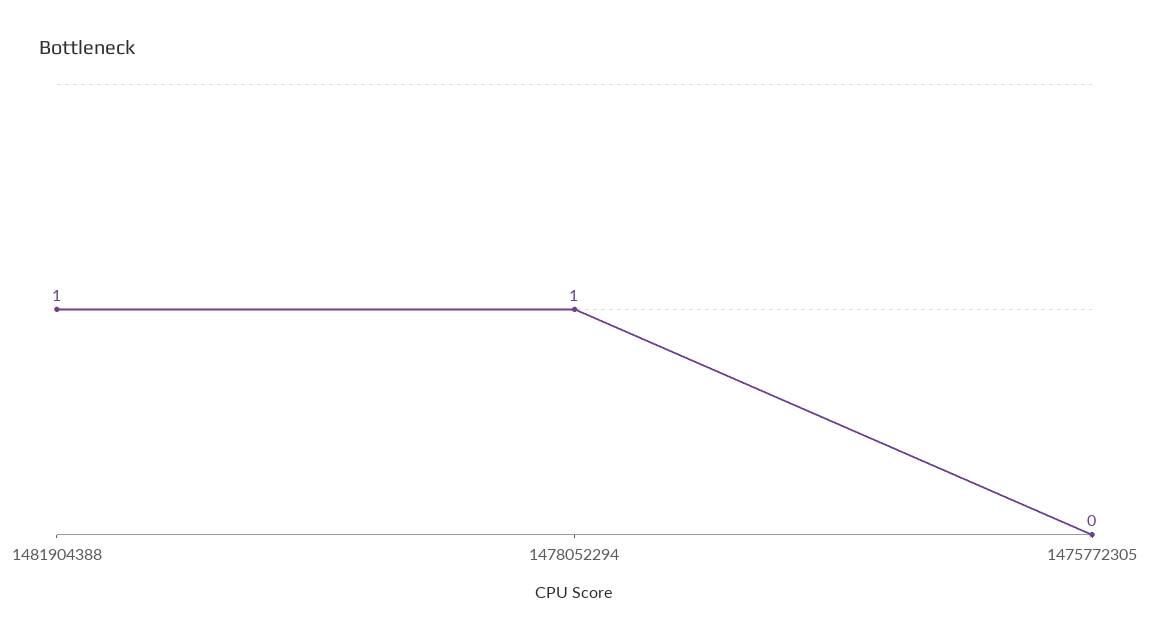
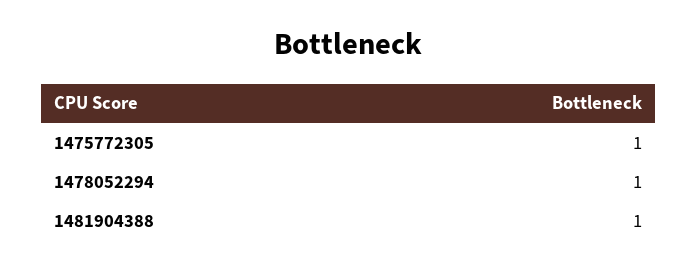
1475772305: 0 -> 1

